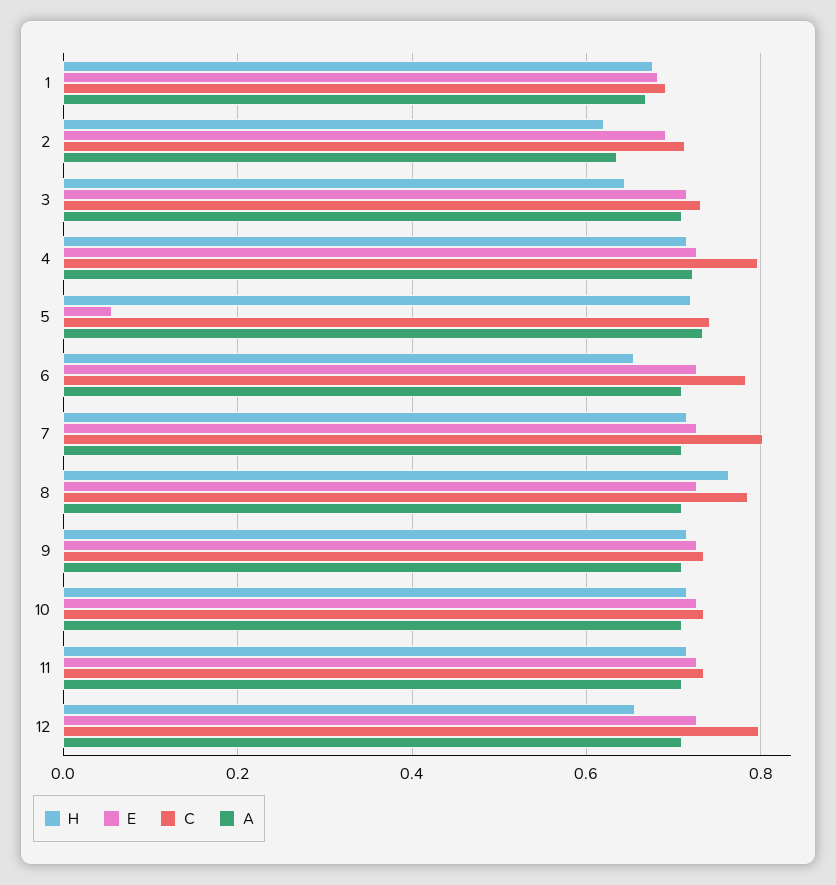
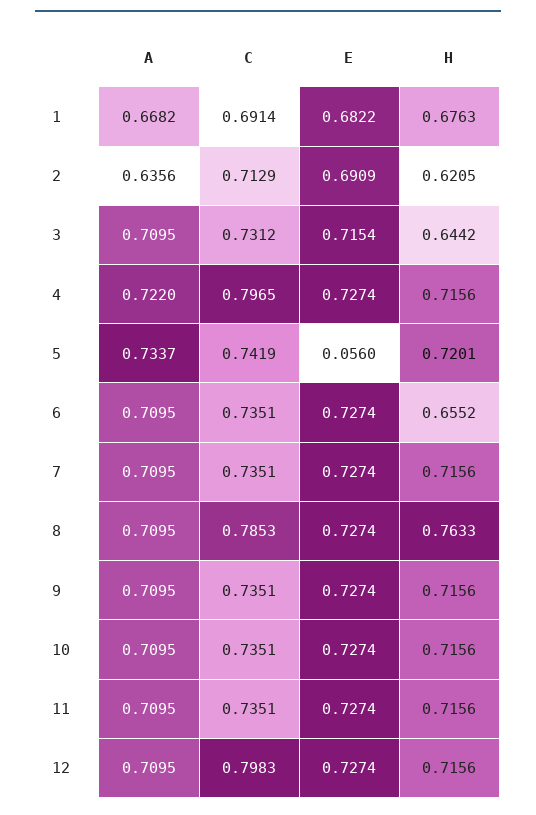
C, 6: 0.78 -> 0.7351
C, 7: 0.8 -> 0.7351
H, 12: 0.66 -> 0.7156

